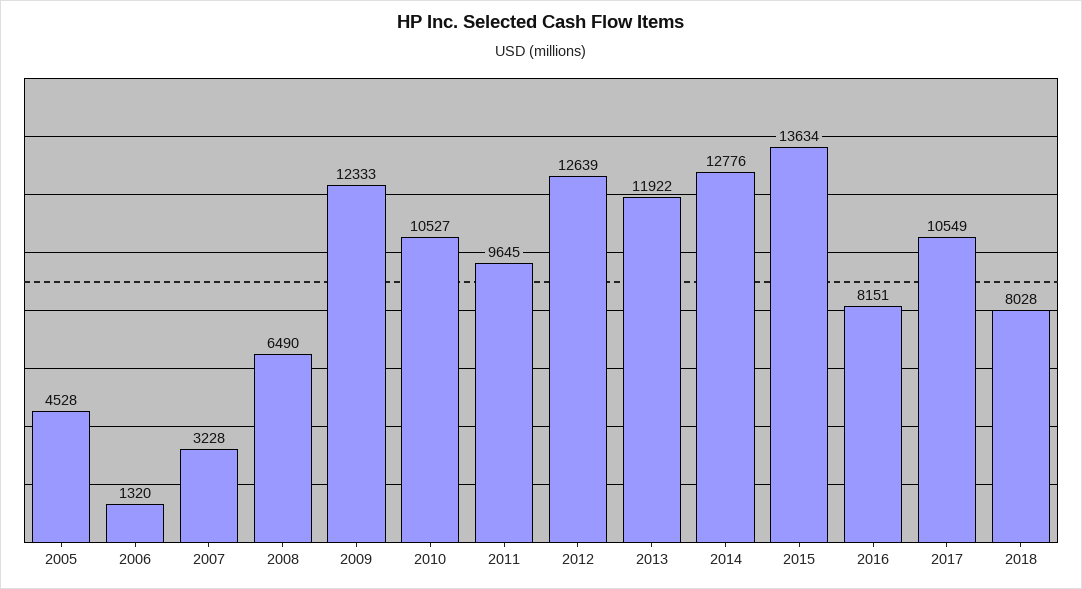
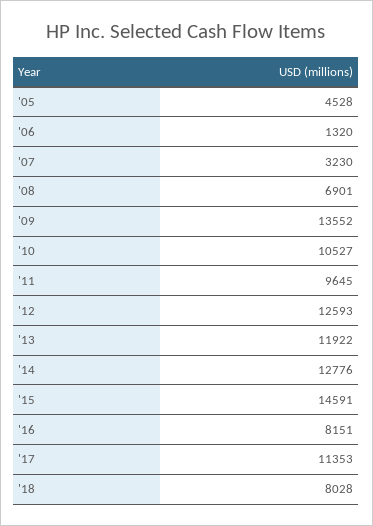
2007: 3228 -> 3230
2008: 6490 -> 6901
2009: 12333 -> 13552
2012: 12639 -> 12593
2015: 13634 -> 14591
2017: 10549 -> 11353

